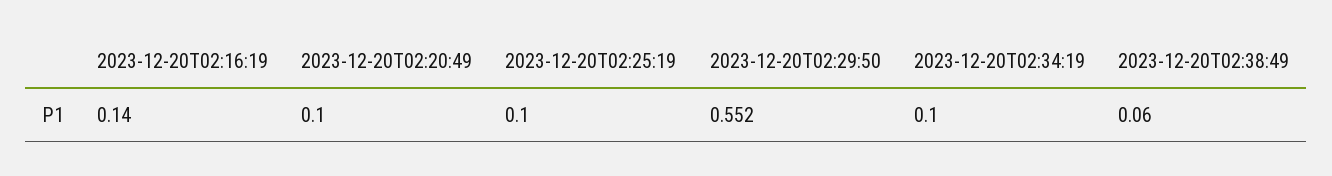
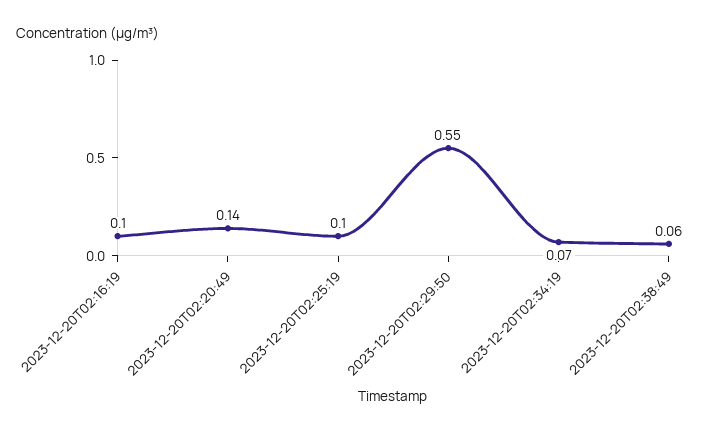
2023-12-20T02:16:19: 0.14 -> 0.1
2023-12-20T02:20:49: 0.1 -> 0.14
2023-12-20T02:34:19: 0.1 -> 0.07

